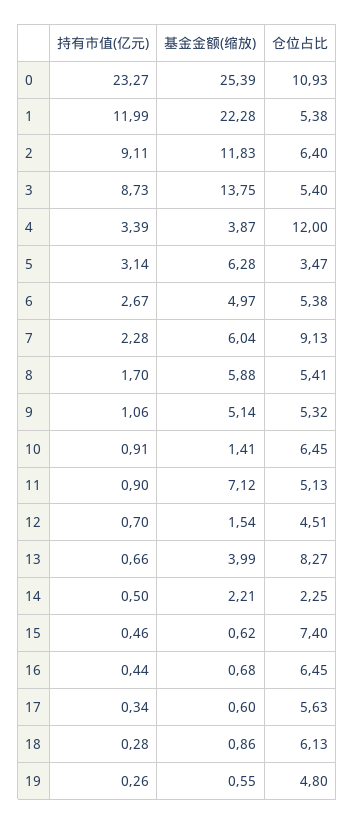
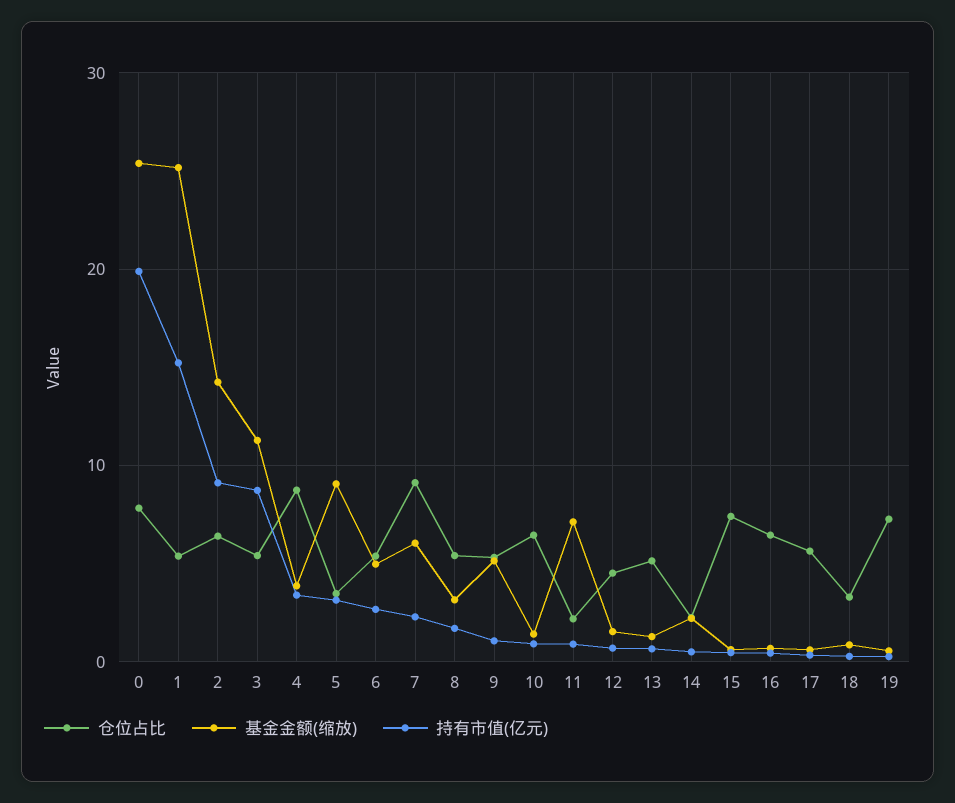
持有市值(亿元), 0: 23.27 -> 20
仓位占比, 0: 10.93 -> 8
持有市值(亿元), 1: 11.99 -> 15
基金金额(缩放), 1: 22.28 -> 25
基金金额(缩放), 2: 11.83 -> 14
基金金额(缩放), 3: 13.75 -> 11
仓位占比, 4: 12 -> 9
基金金额(缩放), 5: 6.28 -> 9
基金金额(缩放), 8: 5.88 -> 3
仓位占比, 11: 5.13 -> 2
基金金额(缩放), 13: 3.99 -> 1
仓位占比, 13: 8.27 -> 5
仓位占比, 18: 6.13 -> 3
仓位占比, 19: 4.8 -> 7

